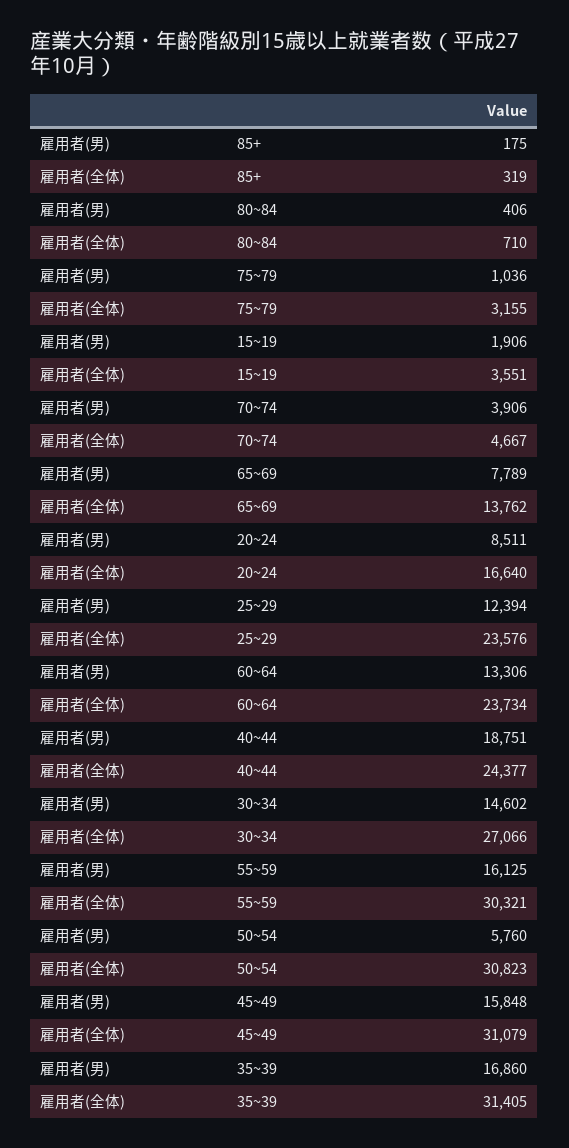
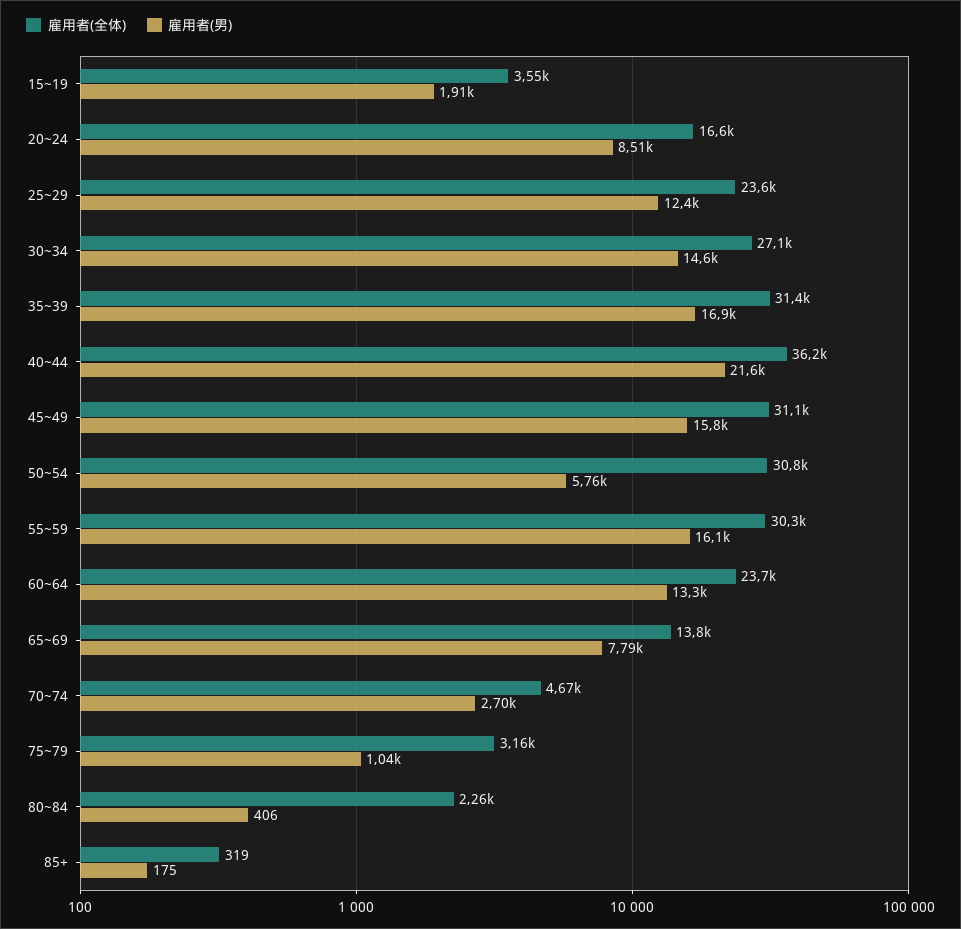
雇用者(全体), 80~84: 710 -> 2260
雇用者(男), 70~74: 3906 -> 2700
雇用者(男), 40~44: 18751 -> 21600
雇用者(全体), 40~44: 24377 -> 36200

